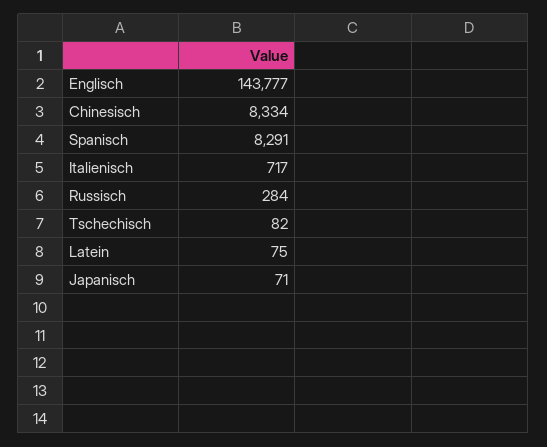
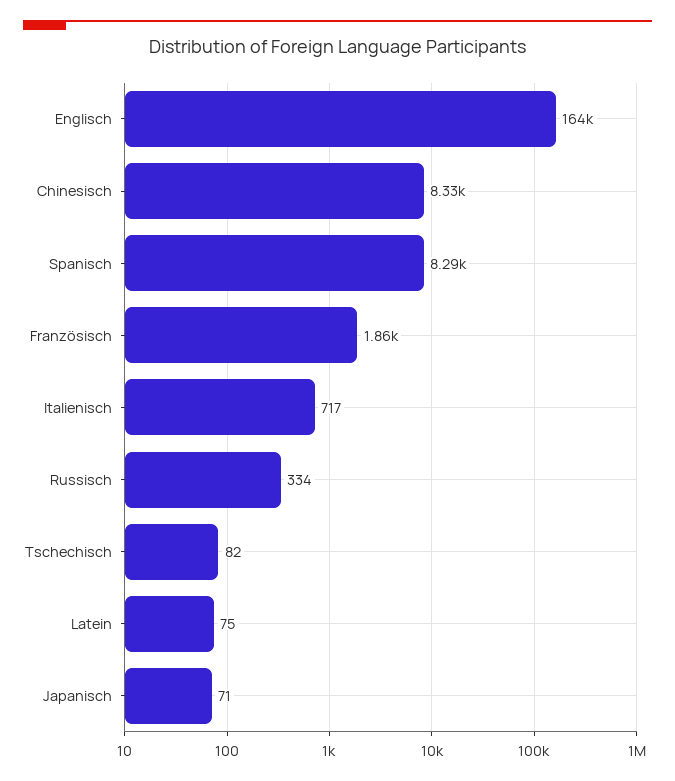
Englisch: 143777 -> 164000
Russisch: 284 -> 334
Französisch: none -> 1860

